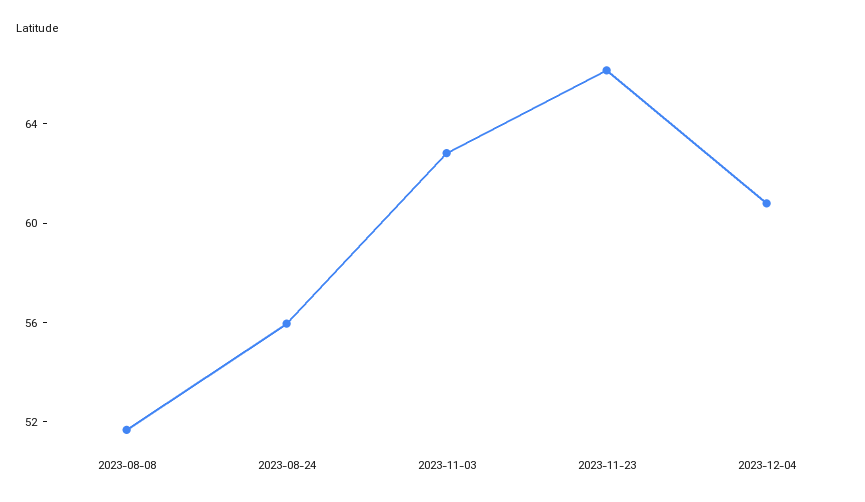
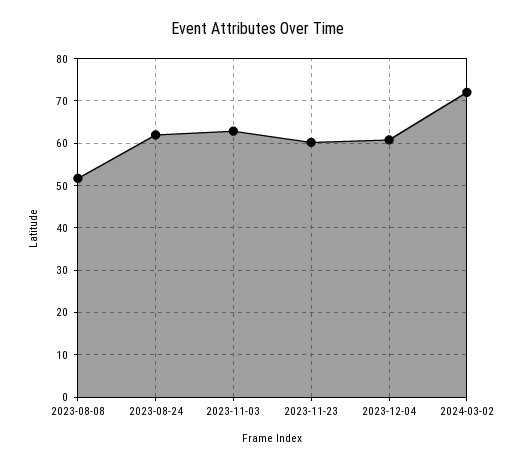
2023-08-24: 56 -> 62
2023-11-23: 66 -> 60
2024-03-02: none -> 72

